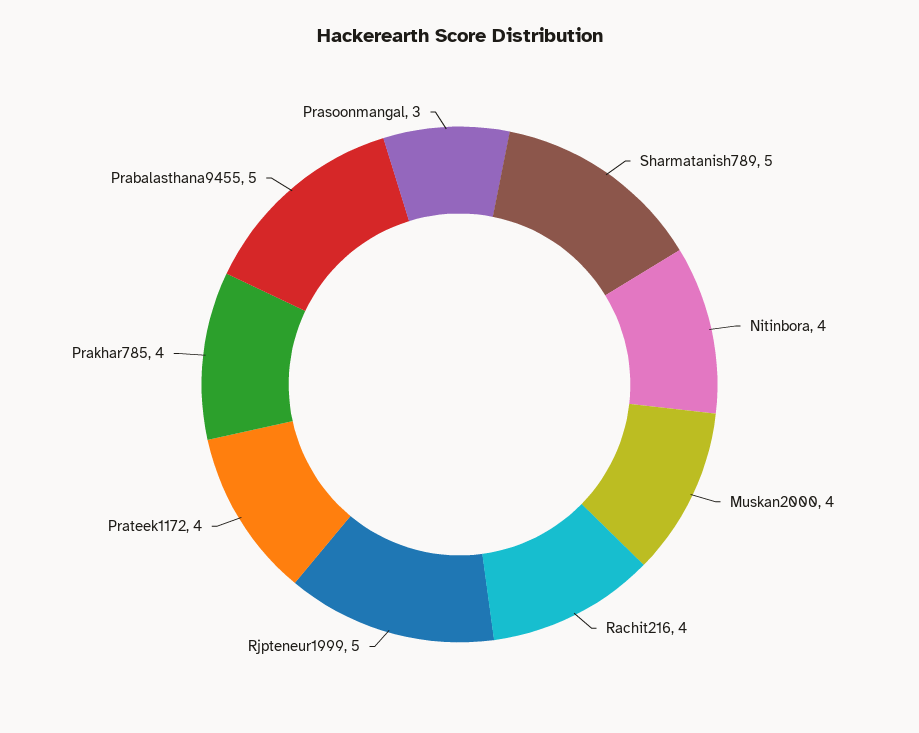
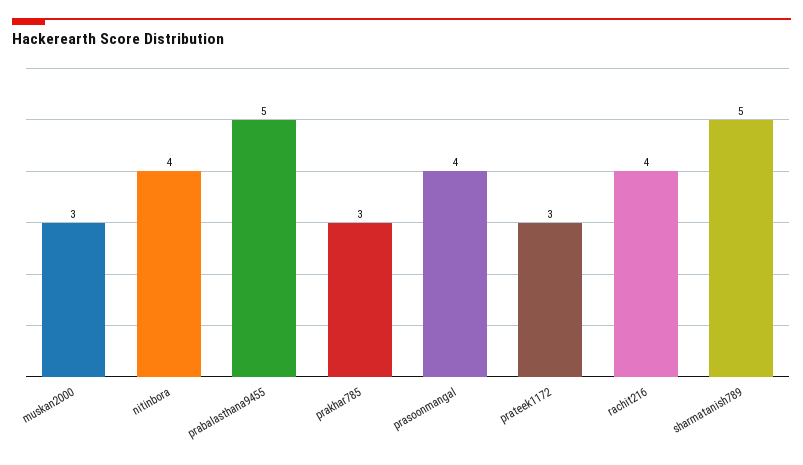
Muskan2000: 4 -> 3
Rjpteneur1999: 5 -> none
Prateek1172: 4 -> 3
Prakhar785: 4 -> 3
Prasoonmangal: 3 -> 4

